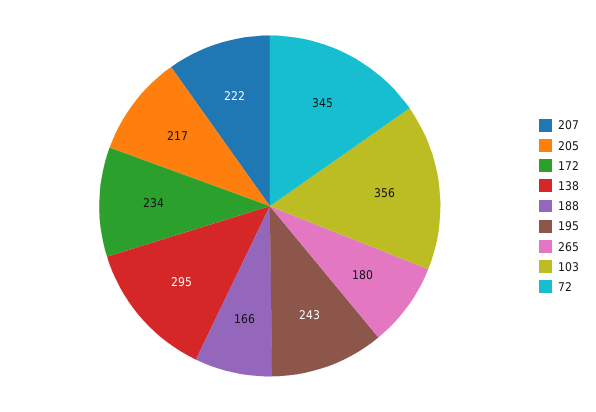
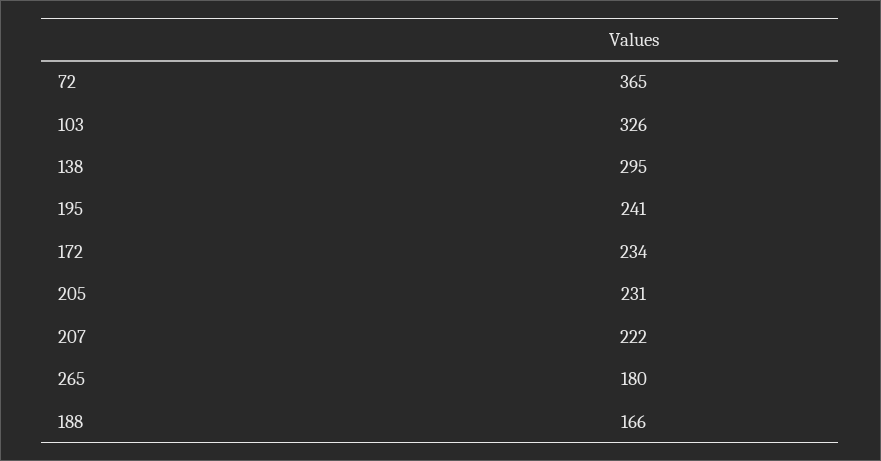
205: 217 -> 231
195: 243 -> 241
103: 356 -> 326
72: 345 -> 365

